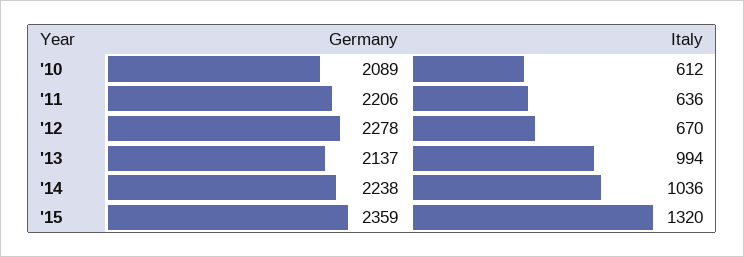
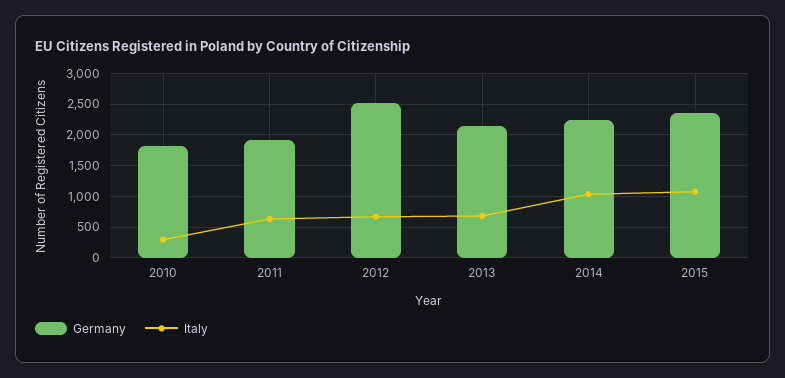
Germany, '10: 2089 -> 1800
Italy, '10: 612 -> 300
Germany, '11: 2206 -> 1900
Germany, '12: 2278 -> 2500
Italy, '13: 994 -> 700
Italy, '15: 1320 -> 1100

